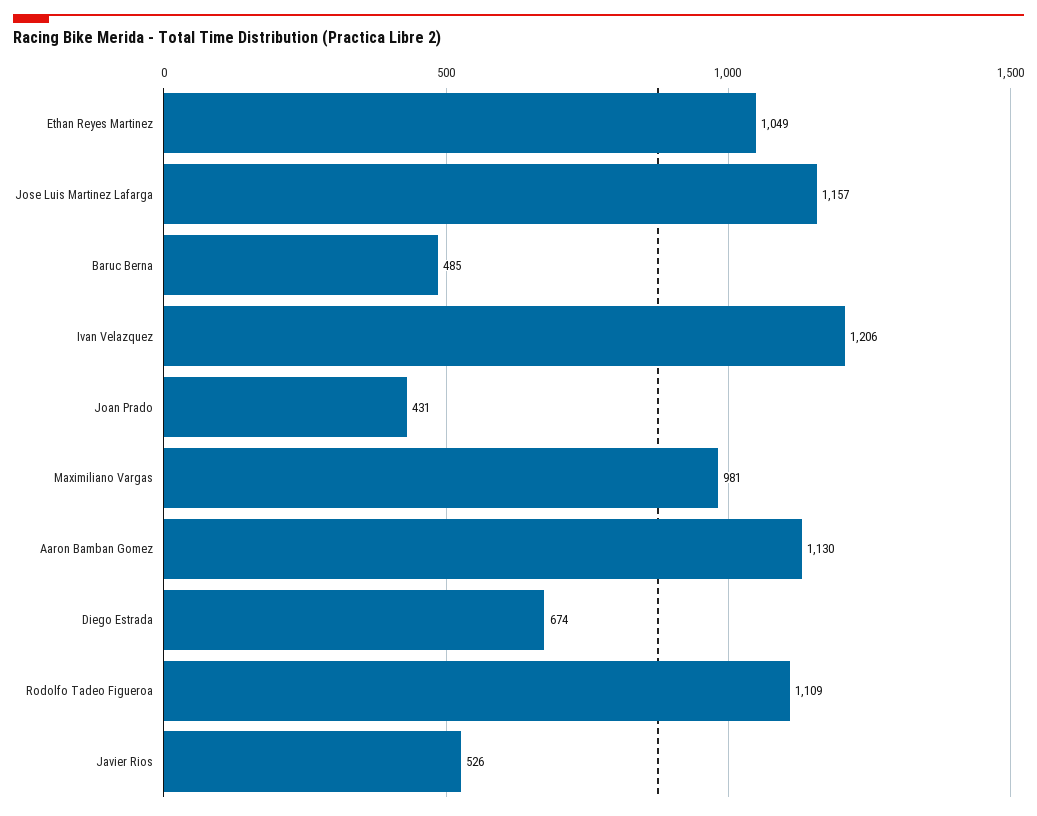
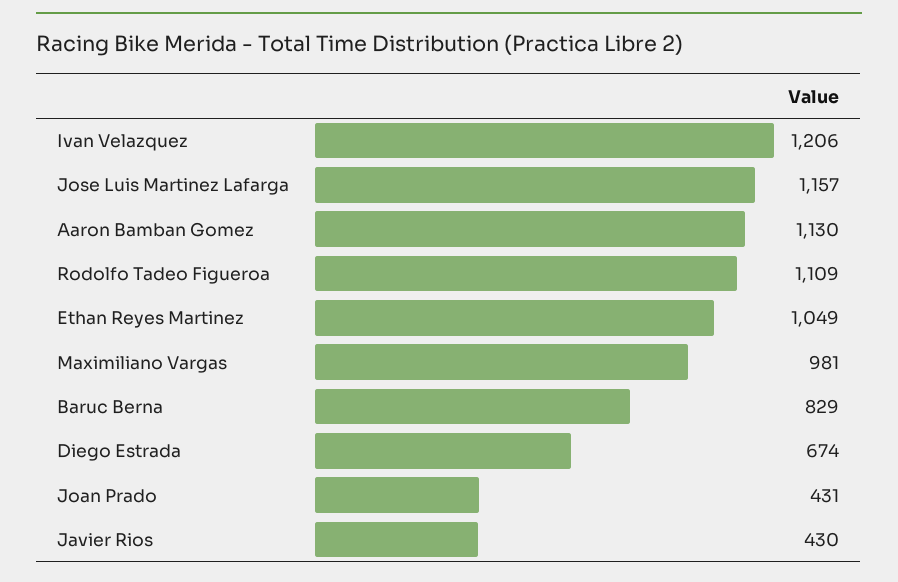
Baruc Berna: 485 -> 829
Javier Rios: 526 -> 430

